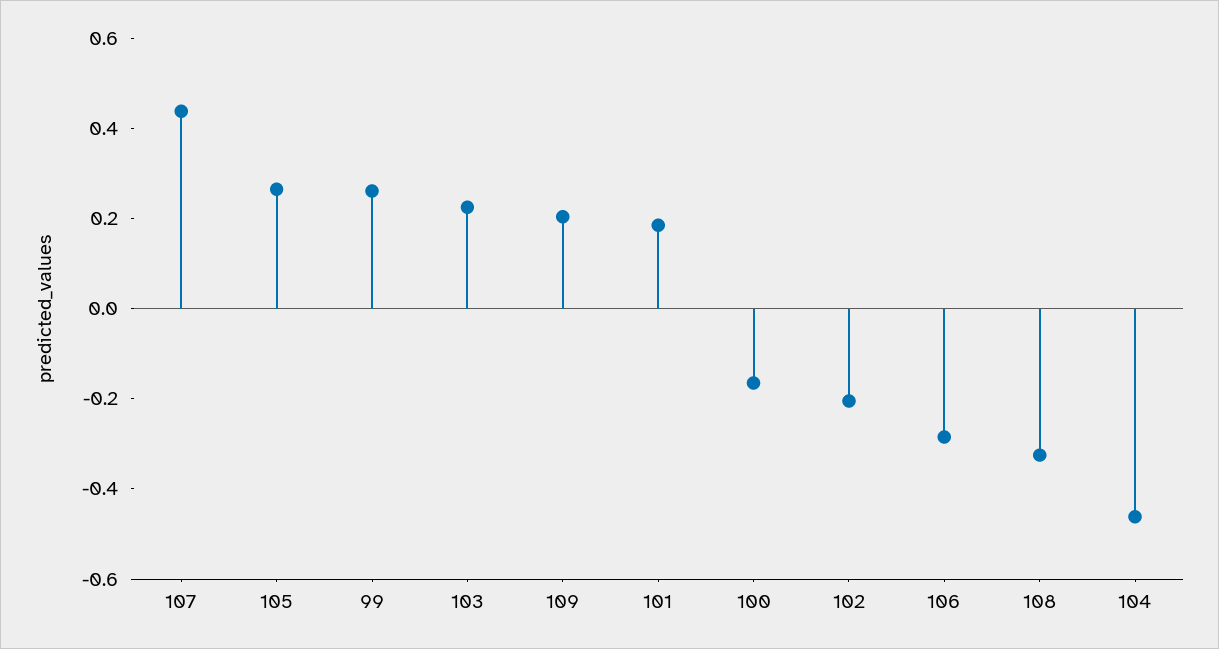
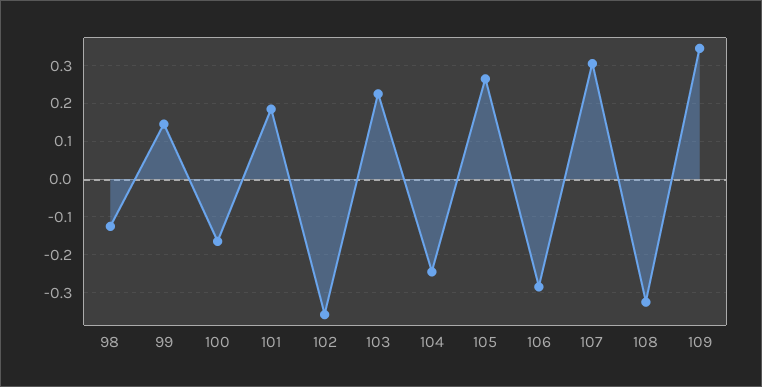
107: 0.45 -> 0.3
99: 0.25 -> 0.14
109: 0.2 -> 0.34
102: -0.2 -> -0.36
104: -0.45 -> -0.24
98: none -> -0.12

